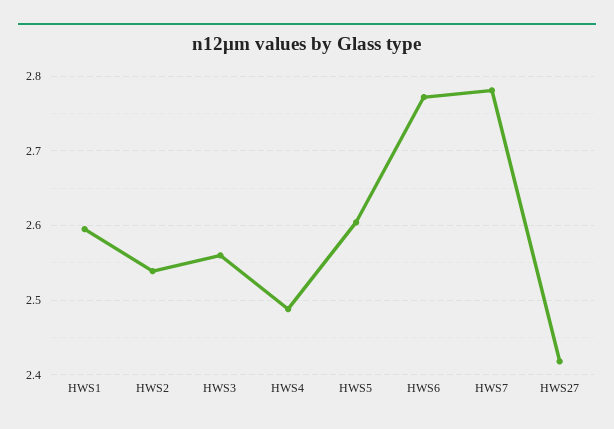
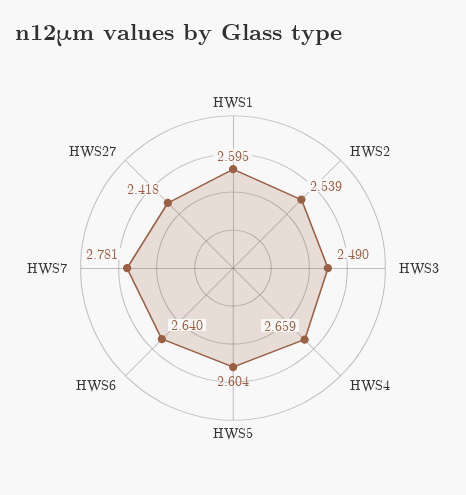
HWS3: 2.56 -> 2.49
HWS4: 2.49 -> 2.659
HWS6: 2.77 -> 2.64

